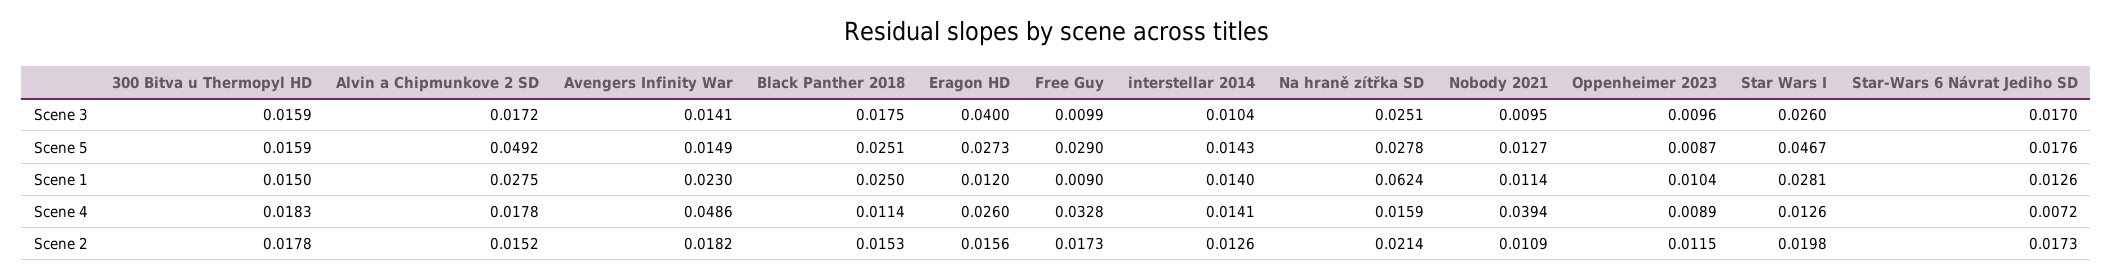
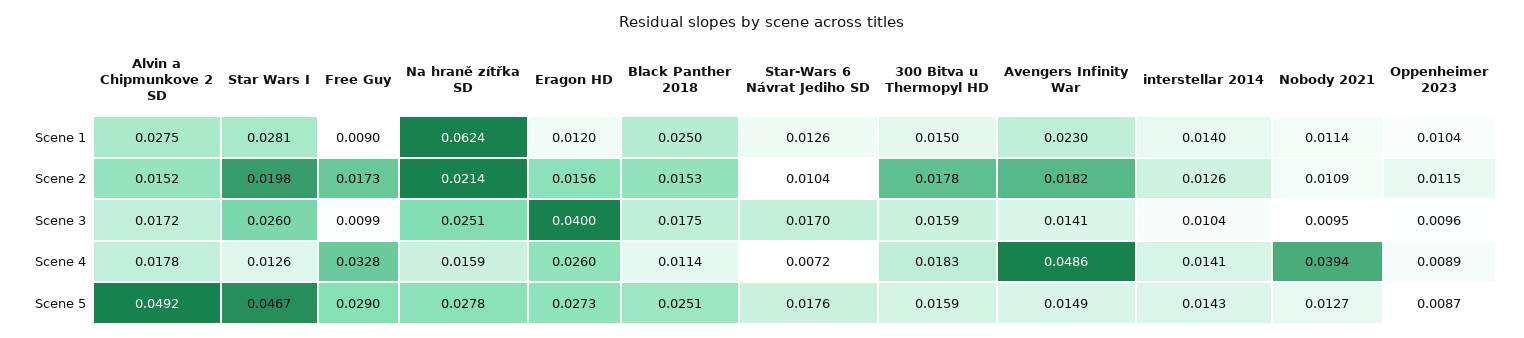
Star-Wars 6 Návrat Jediho SD, Scene 2: 0.0173 -> 0.0104

